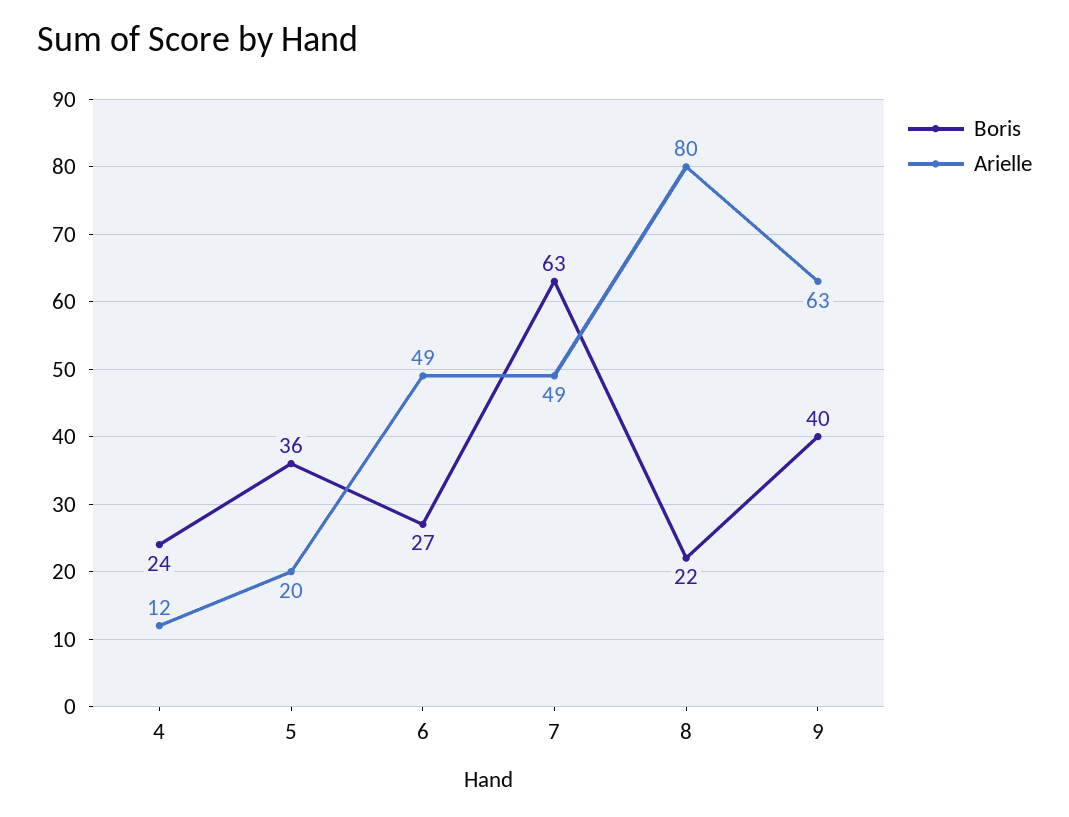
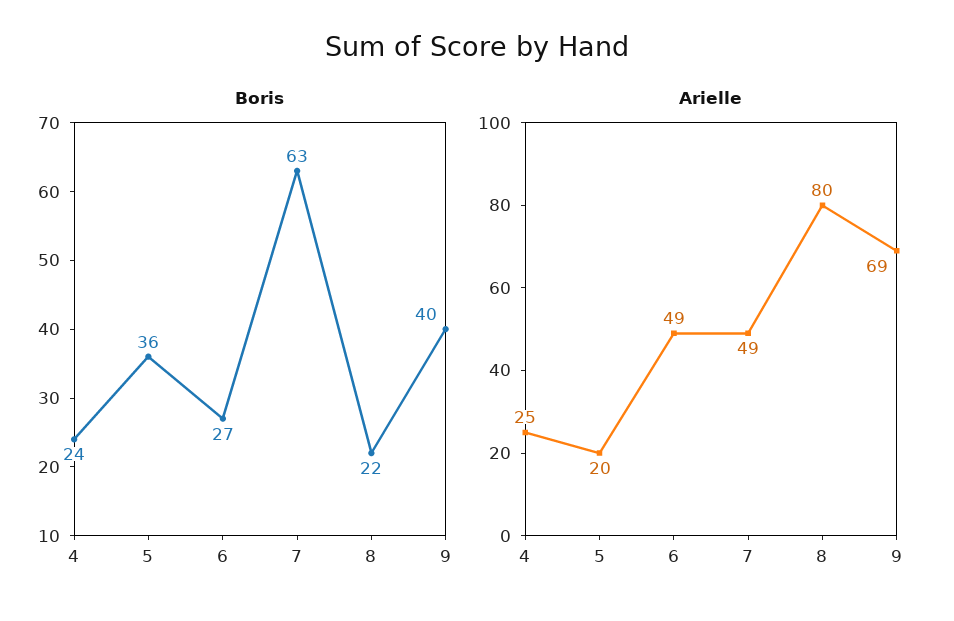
Arielle, 4: 12 -> 25
Arielle, 9: 63 -> 69

